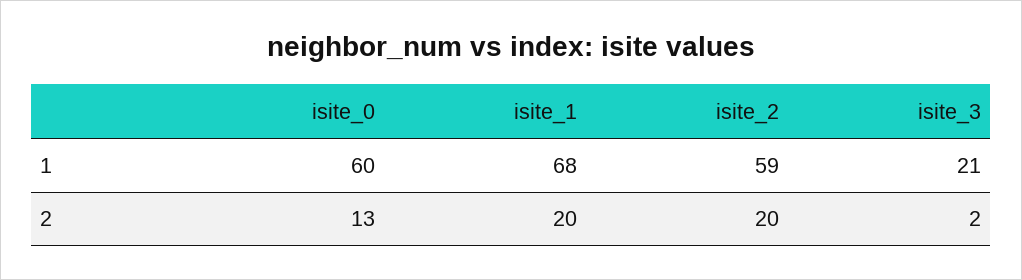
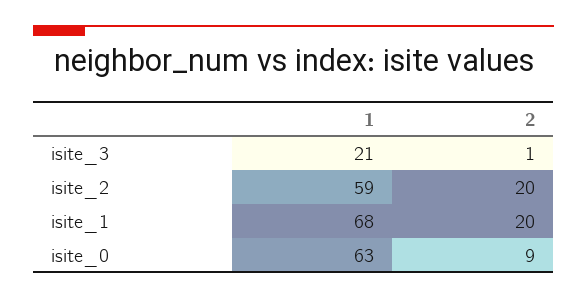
isite_0, 1: 60 -> 63
isite_0, 2: 13 -> 9
isite_3, 2: 2 -> 1

